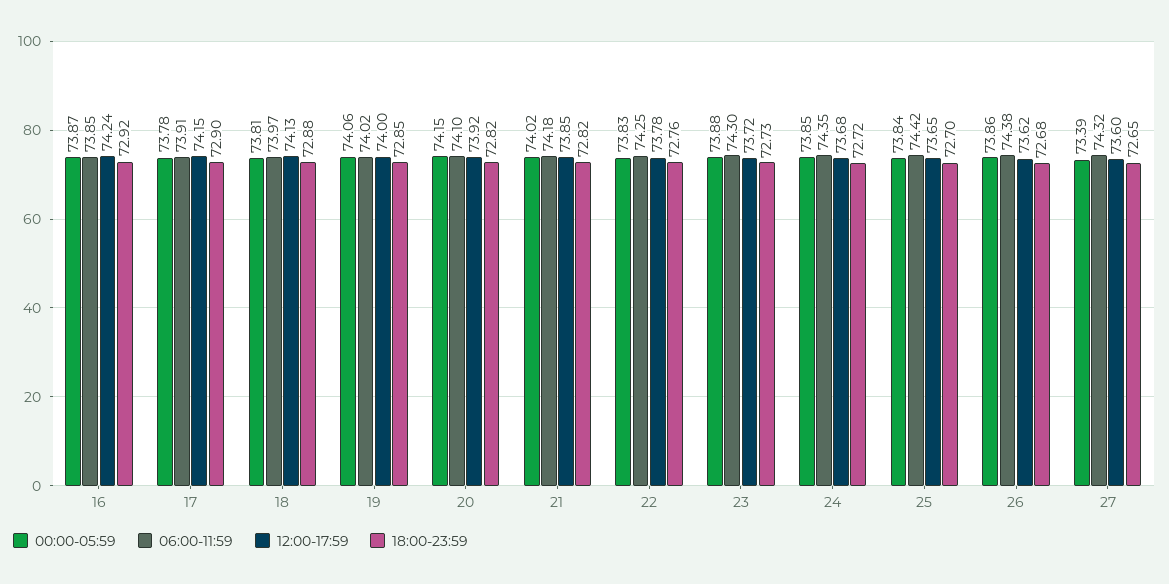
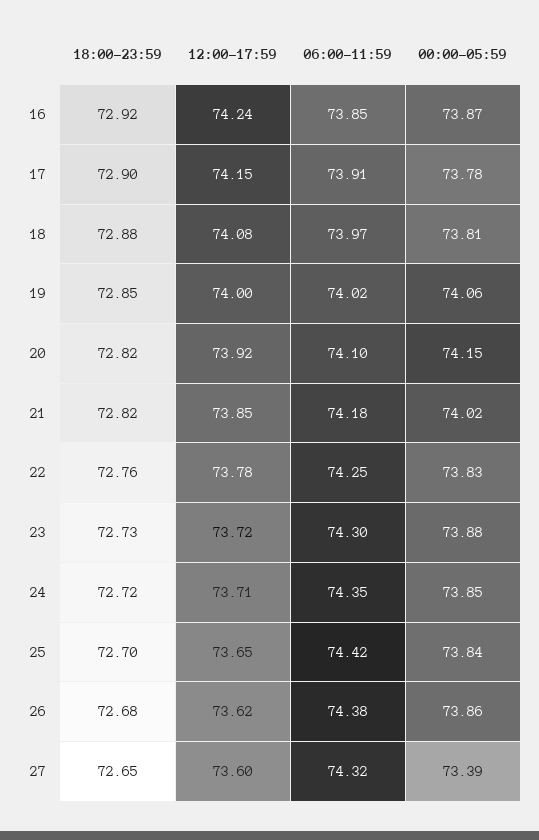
12:00-17:59, 18: 74.13 -> 74.08
12:00-17:59, 24: 73.68 -> 73.71

